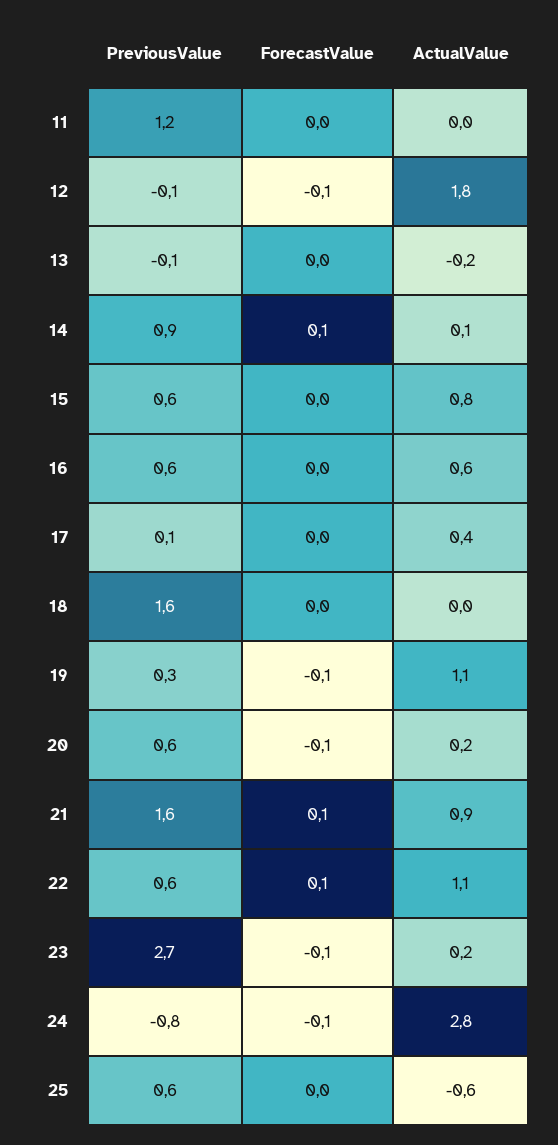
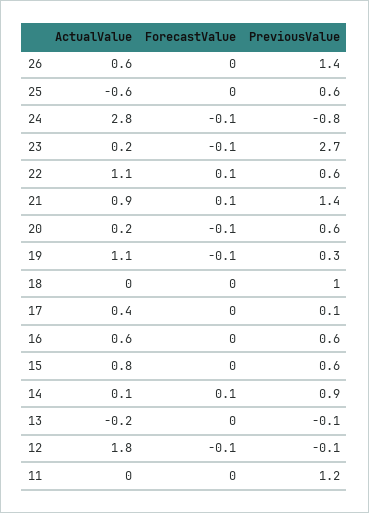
PreviousValue, 18: 1.6 -> 1
PreviousValue, 21: 1.6 -> 1.4
ActualValue, 26: none -> 0.6
ForecastValue, 26: none -> 0
PreviousValue, 26: none -> 1.4

